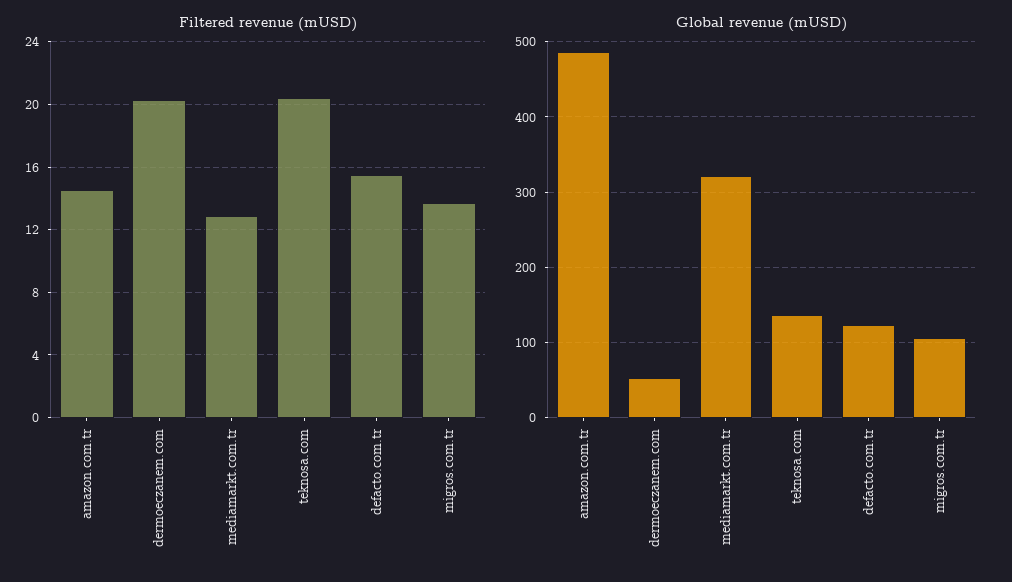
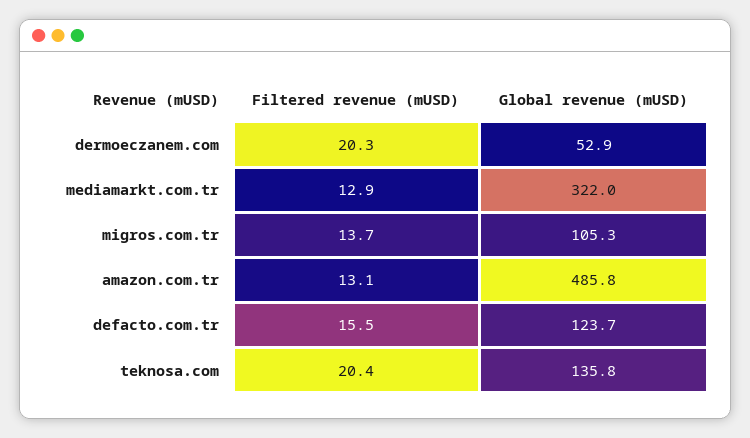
Filtered revenue (mUSD), amazon.com.tr: 14.5 -> 13.1

